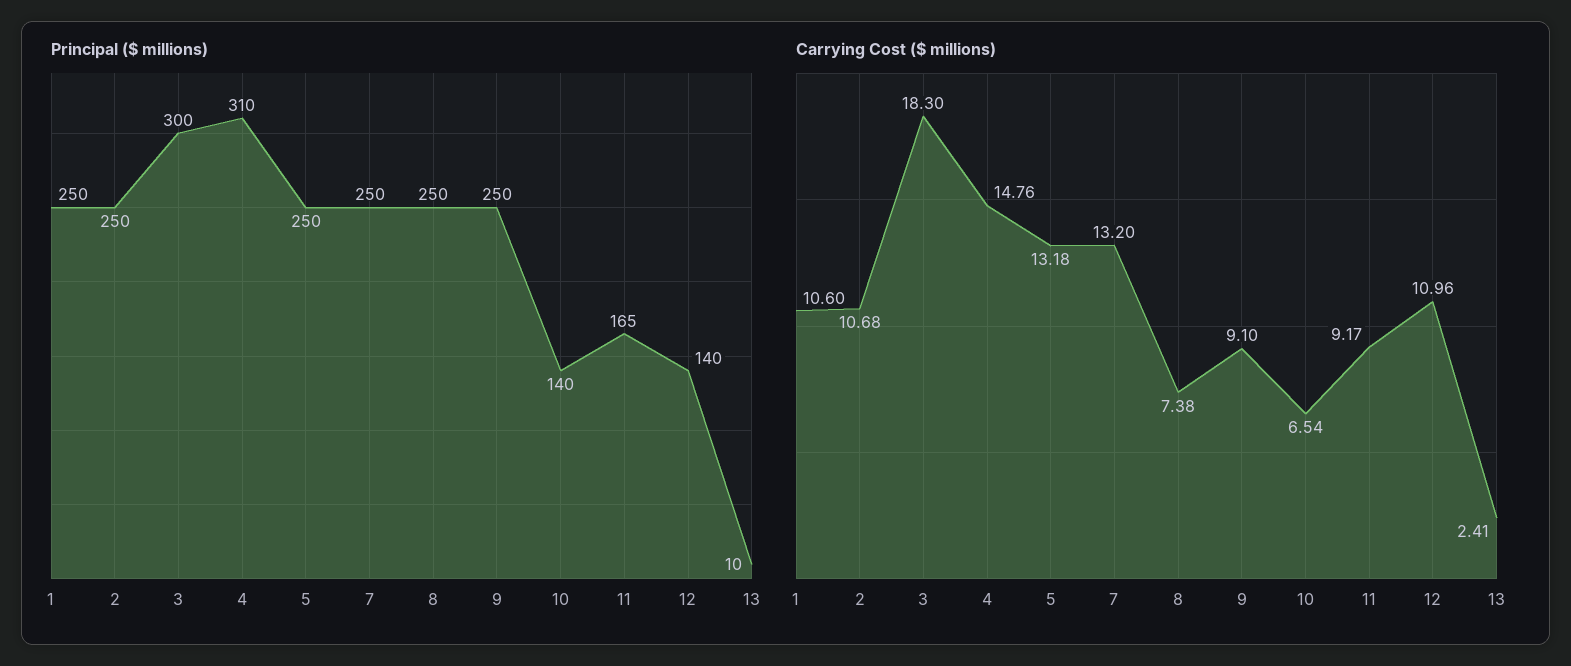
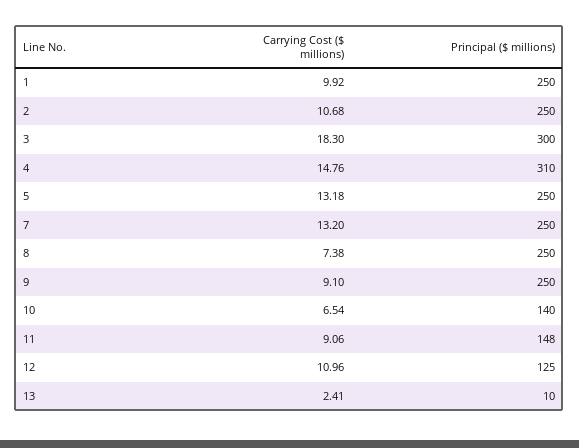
Principal ($ millions), 11: 165 -> 148
Principal ($ millions), 12: 140 -> 125
Carrying Cost ($ millions), 1: 10.6 -> 9.92
Carrying Cost ($ millions), 11: 9.17 -> 9.06

